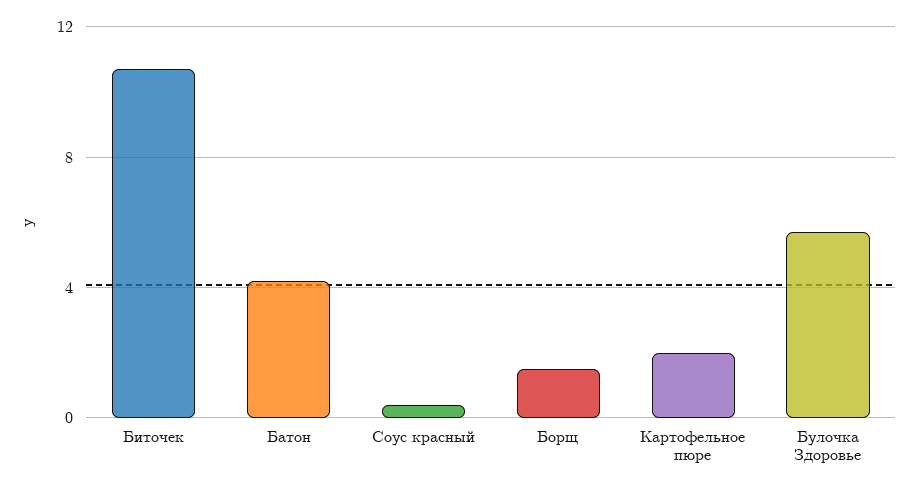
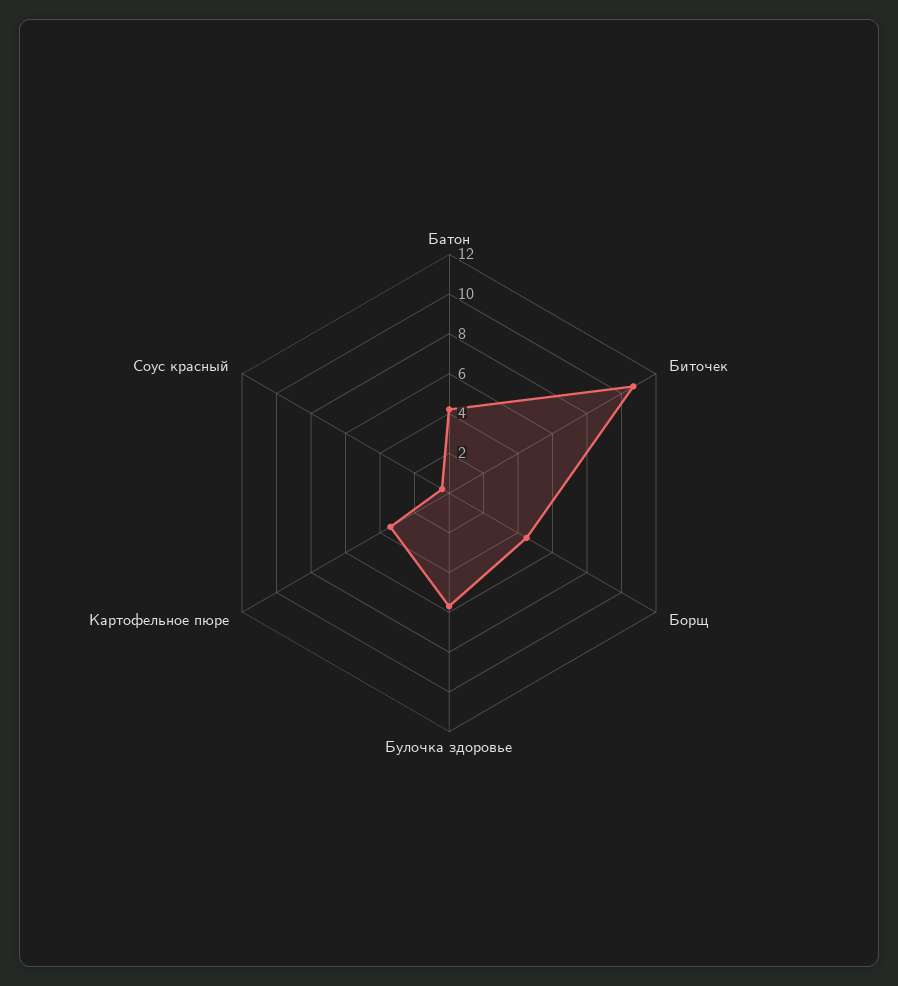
Борщ: 1.5 -> 4.5
Картофельное пюре: 2 -> 3.5

